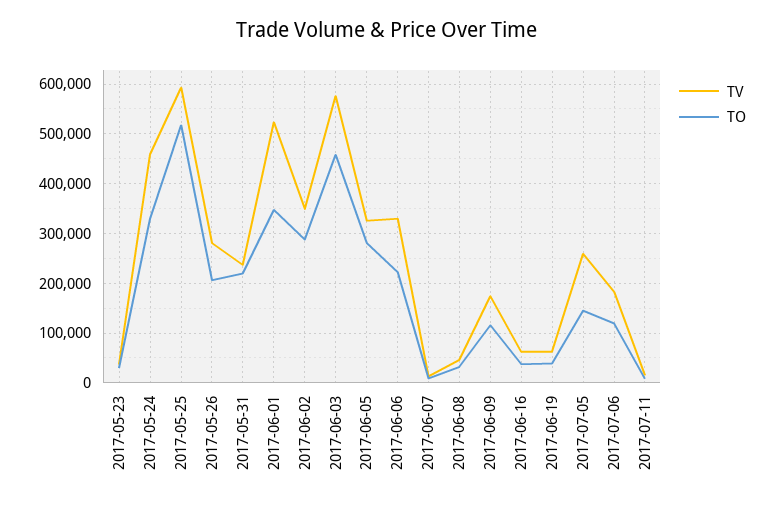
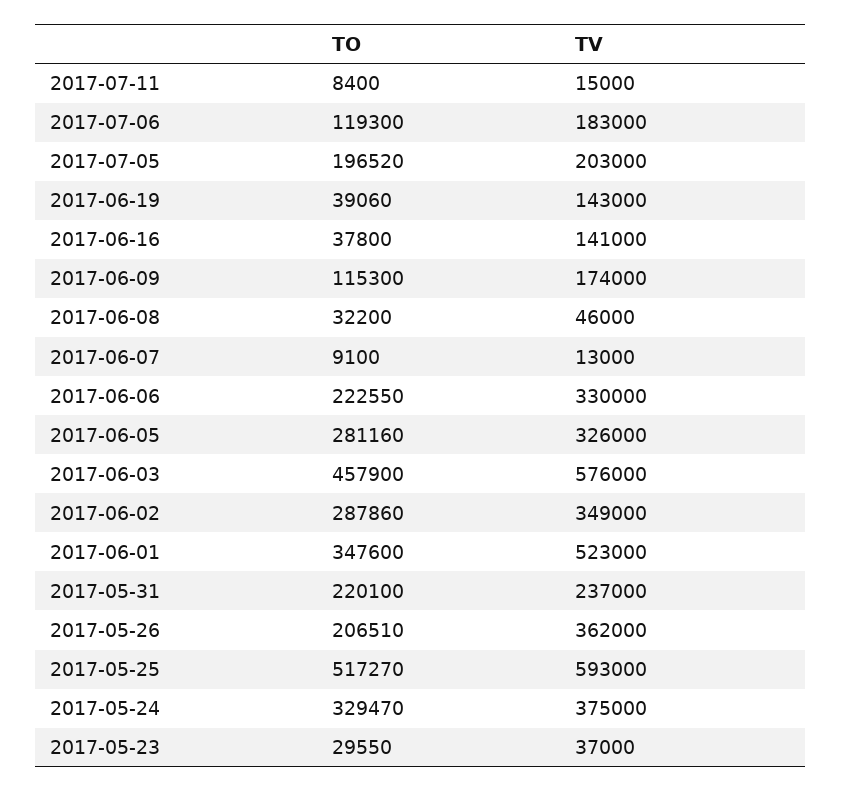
TV, 2017-05-24: 460000 -> 375000
TV, 2017-05-26: 280000 -> 362000
TV, 2017-06-16: 60000 -> 141000
TV, 2017-06-19: 60000 -> 143000
TV, 2017-07-05: 260000 -> 203000
TO, 2017-07-05: 140000 -> 196520

